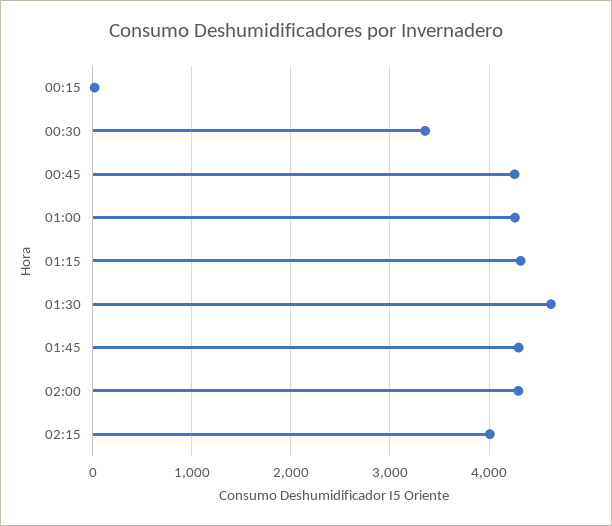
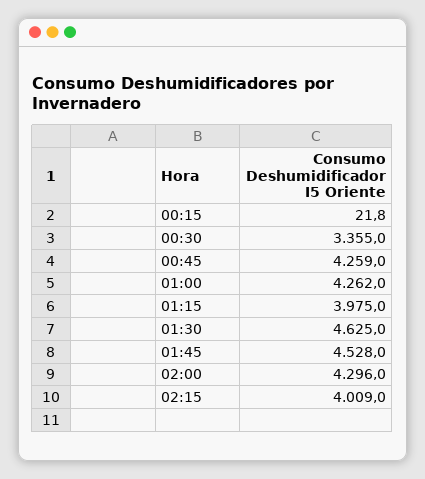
01:15: 4300 -> 3975
01:45: 4300 -> 4528

